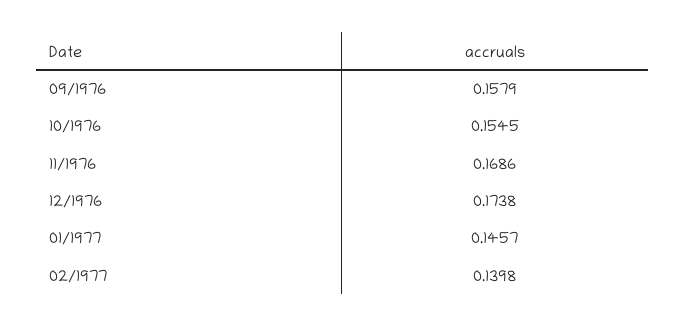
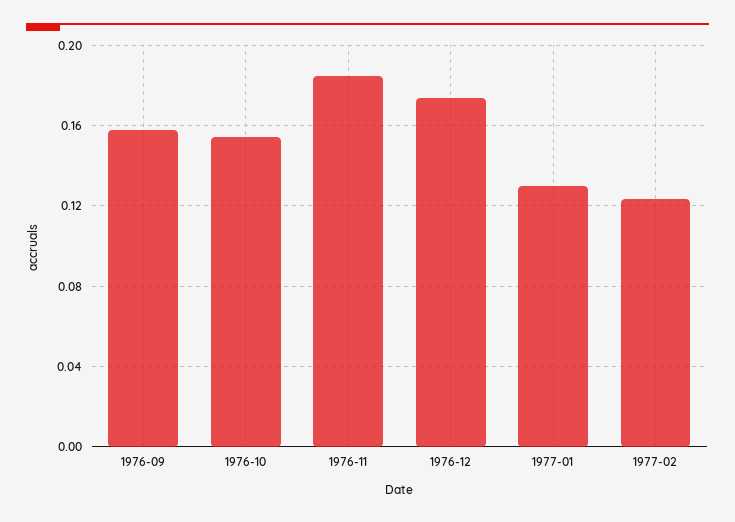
11/1976: 0.1686 -> 0.185
01/1977: 0.1457 -> 0.13
02/1977: 0.1398 -> 0.125

